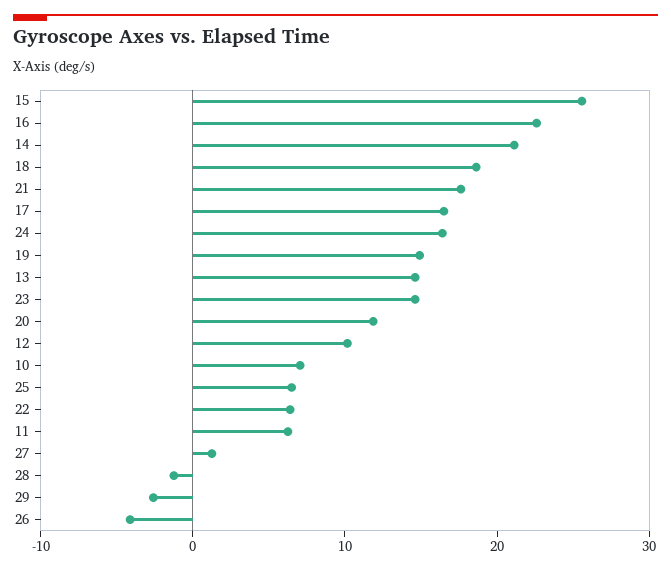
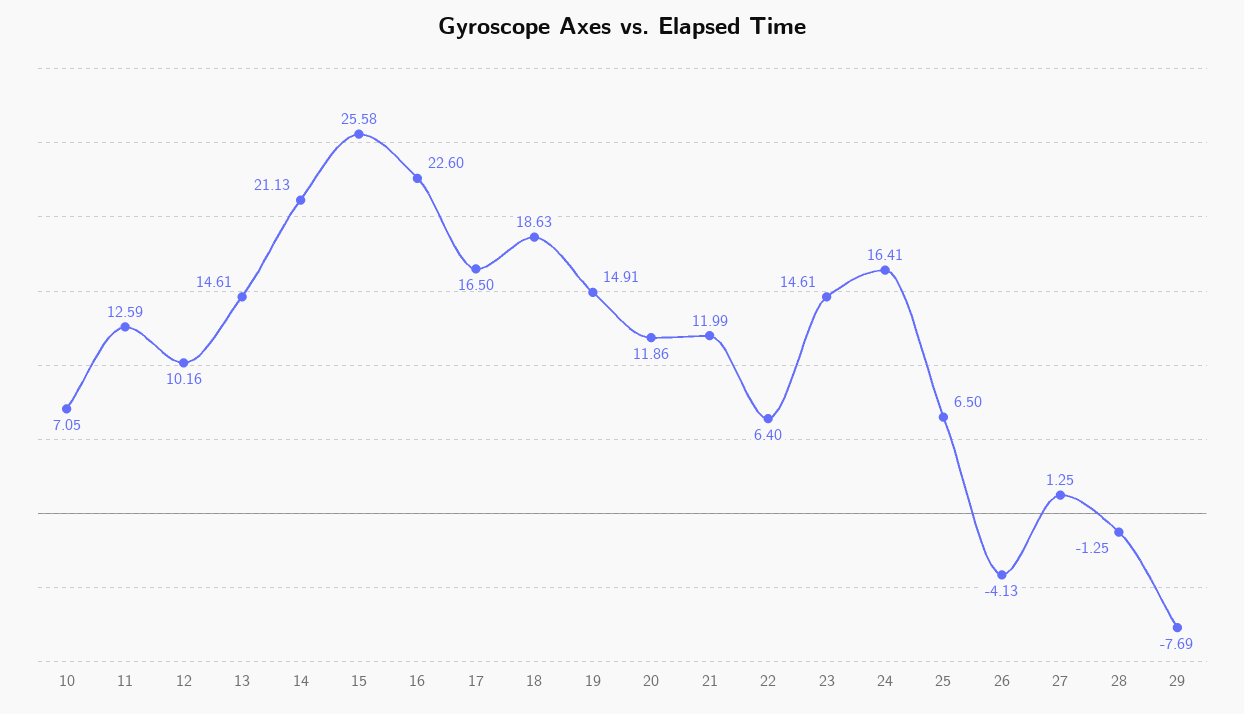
21: 18 -> 11.99
11: 6 -> 12.59
29: -2 -> -7.69

